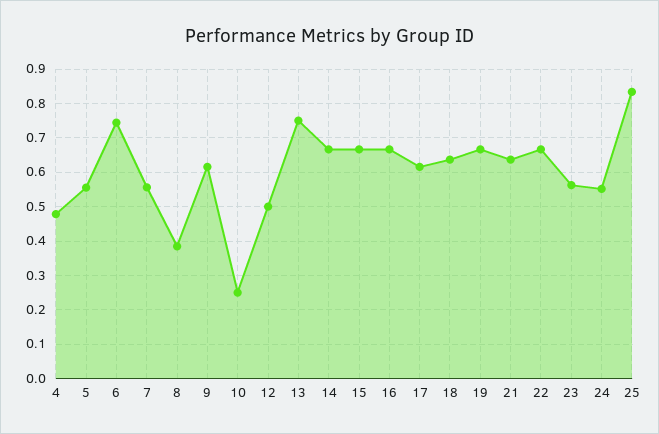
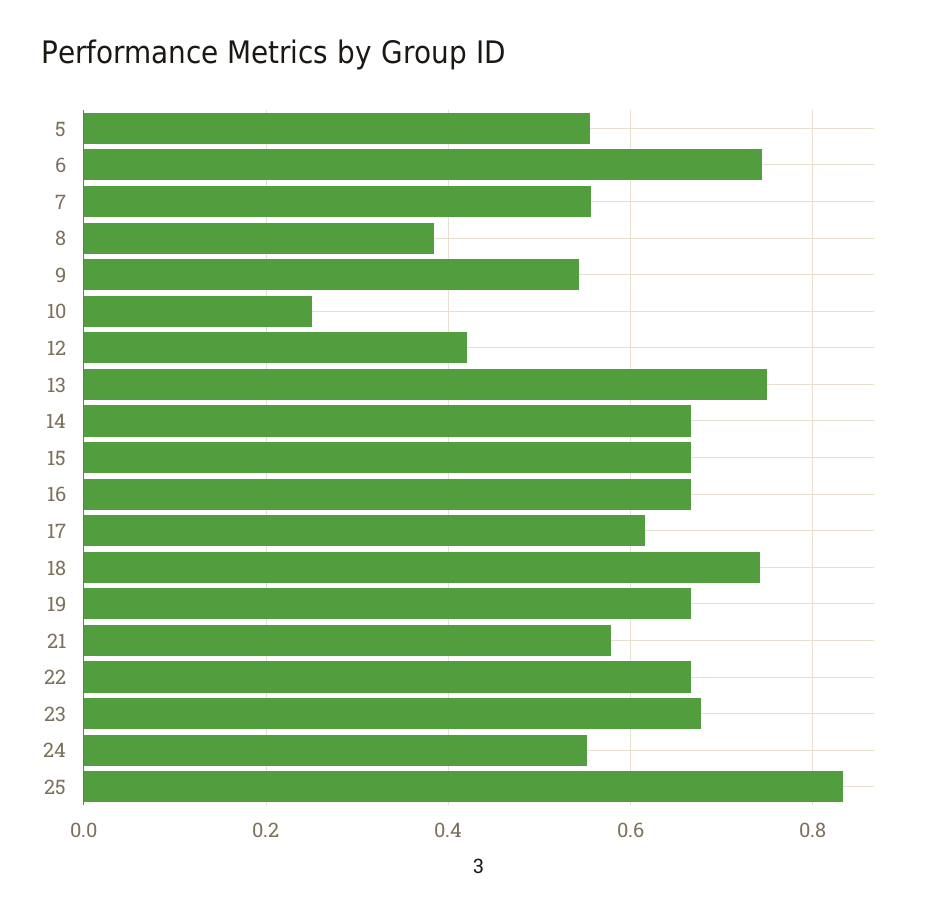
4: 0.48 -> none
9: 0.62 -> 0.54
12: 0.5 -> 0.42
18: 0.64 -> 0.74
21: 0.64 -> 0.58
23: 0.56 -> 0.68

